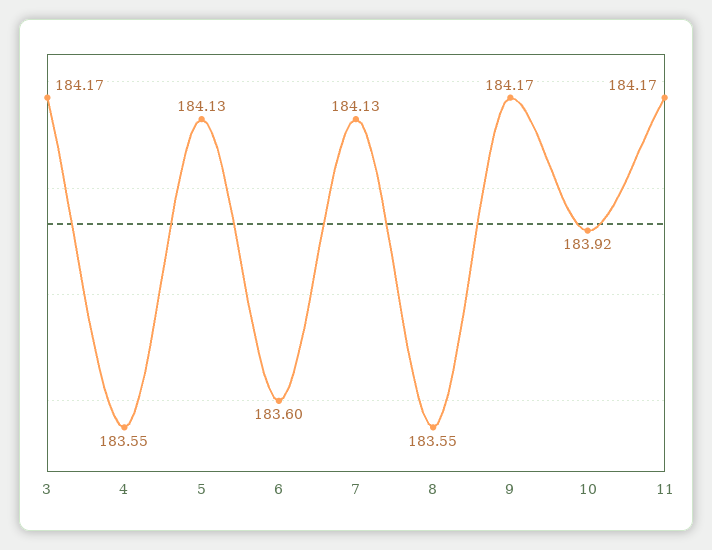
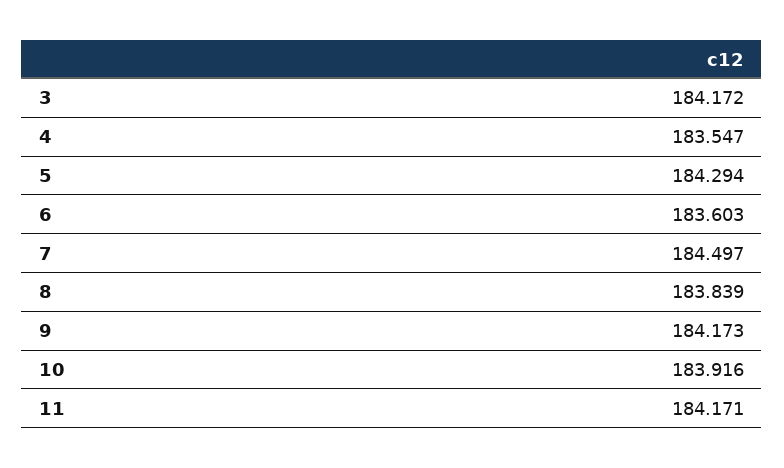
5: 184.13 -> 184.294
7: 184.13 -> 184.497
8: 183.55 -> 183.839

